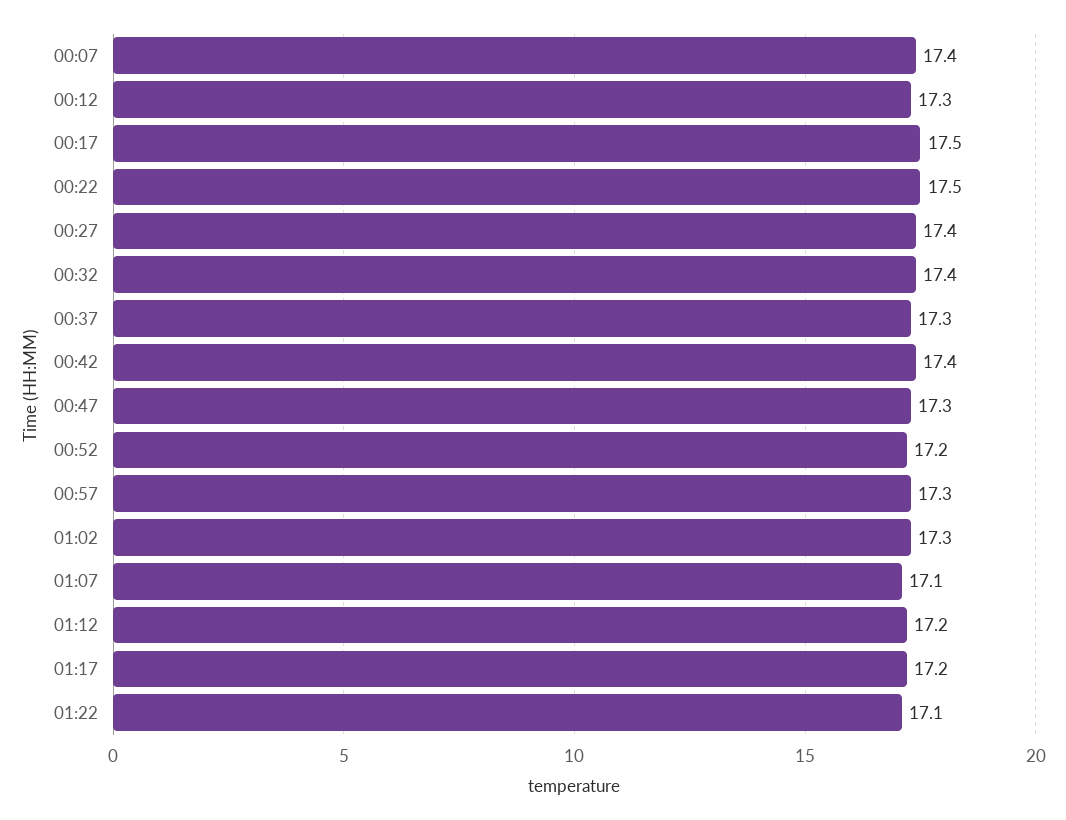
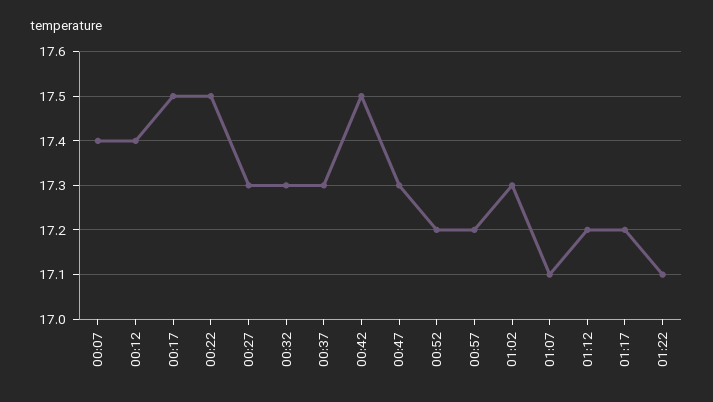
00:12: 17.3 -> 17.4
00:27: 17.4 -> 17.3
00:32: 17.4 -> 17.3
00:42: 17.4 -> 17.5
00:57: 17.3 -> 17.2

